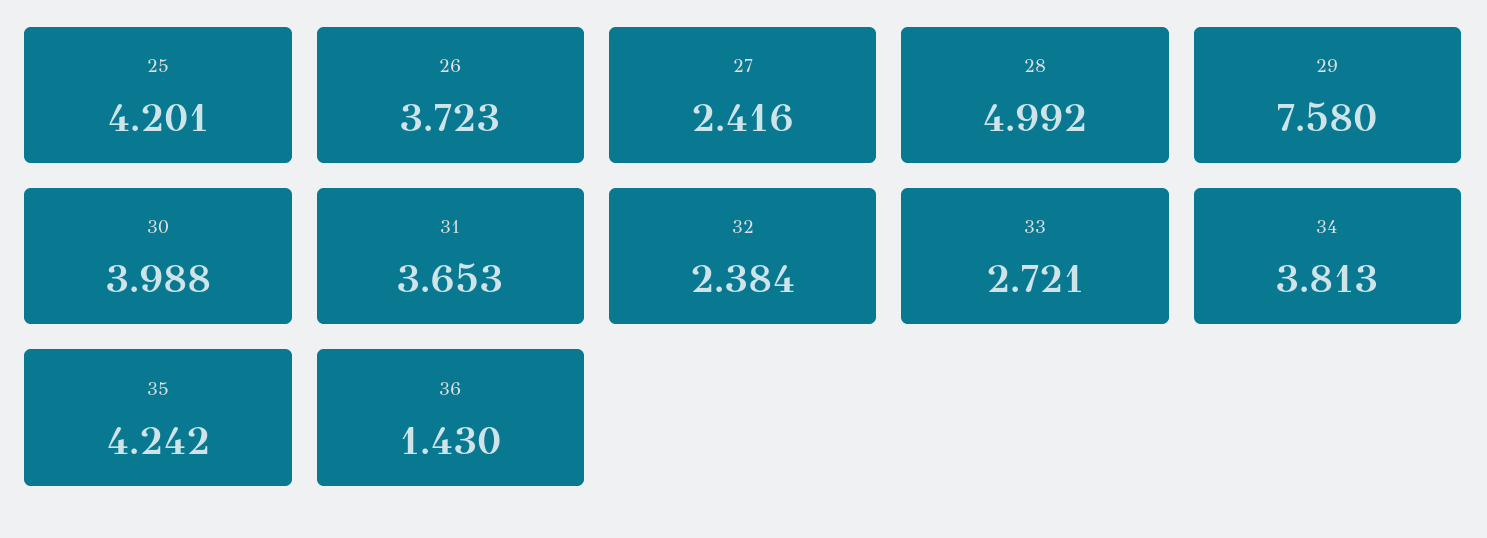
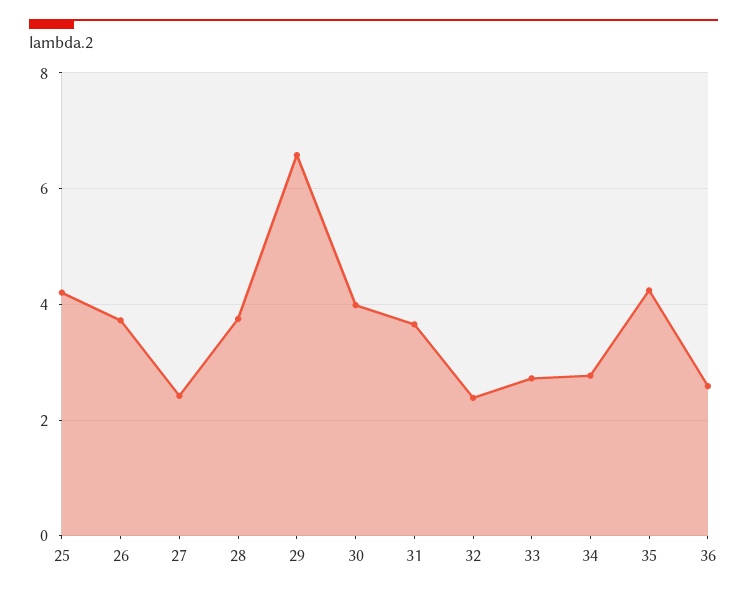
28: 4.992 -> 3.8
29: 7.58 -> 6.6
34: 3.813 -> 2.8
36: 1.43 -> 2.6

